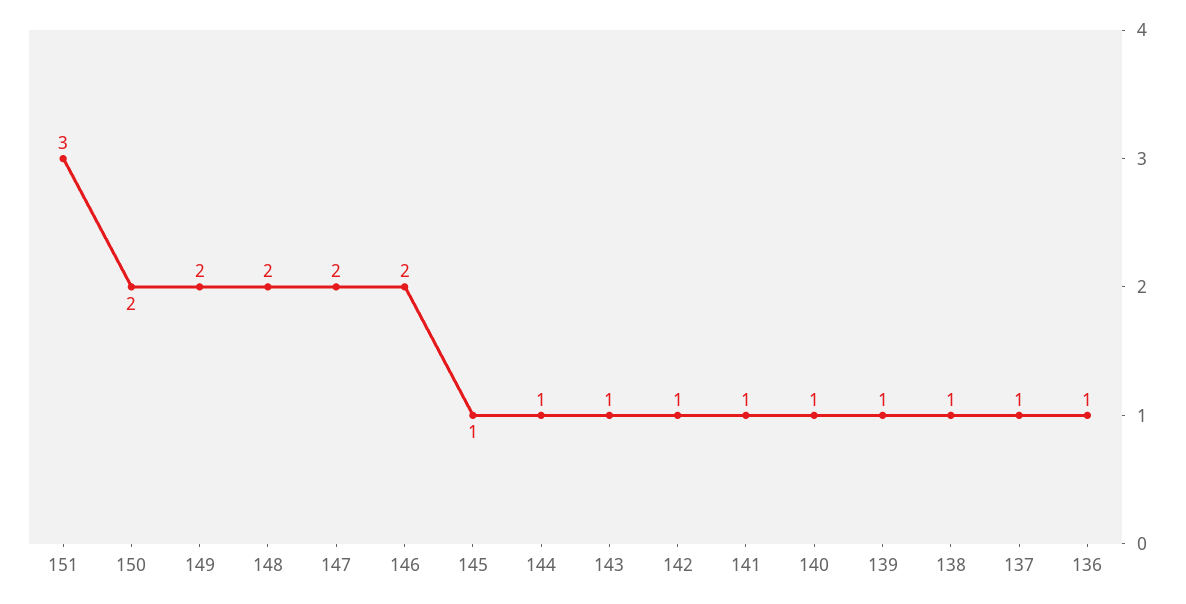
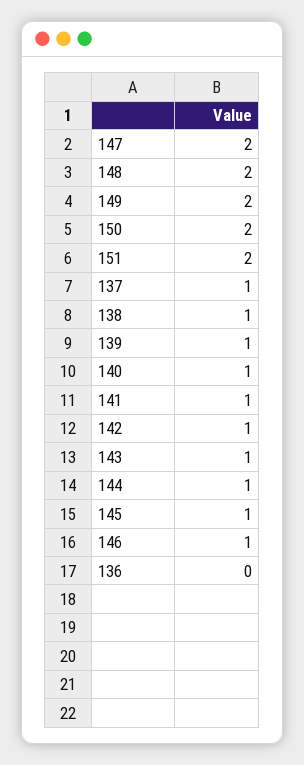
151: 3 -> 2
146: 2 -> 1
136: 1 -> 0

